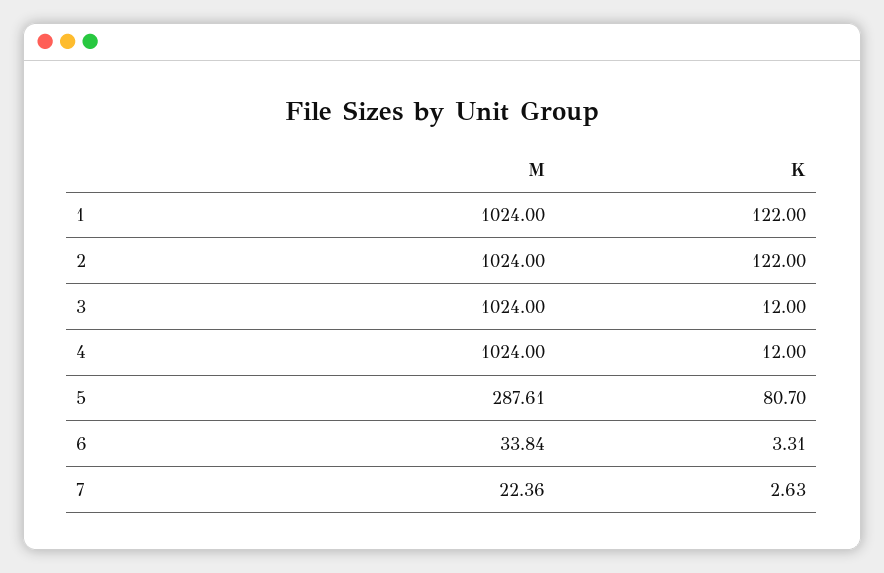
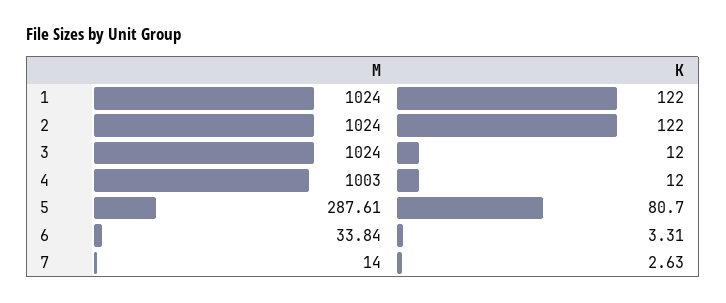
M, 4: 1024 -> 1003
M, 7: 22.36 -> 14

